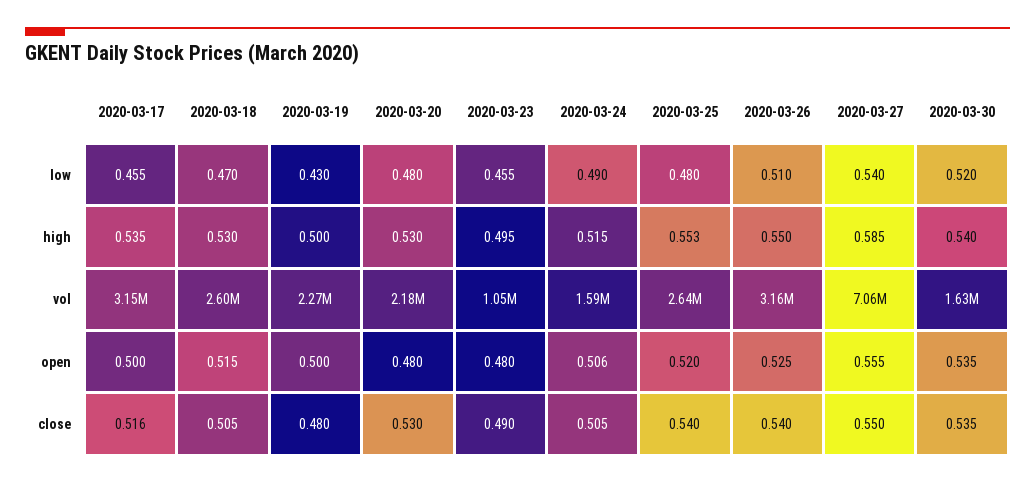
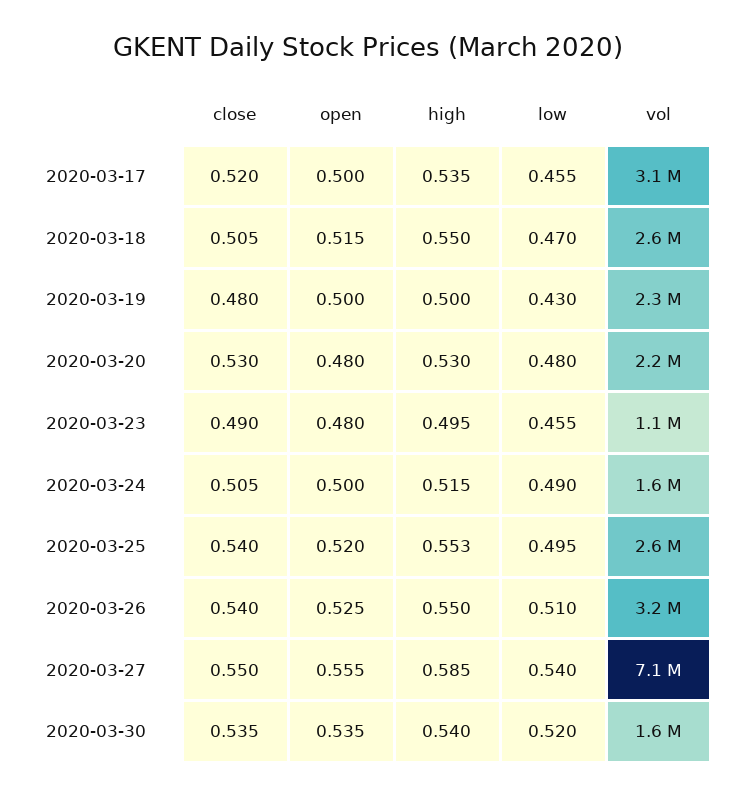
2020-03-25, low: 0.48 -> 0.495
2020-03-18, high: 0.53 -> 0.55
2020-03-24, open: 0.506 -> 0.5
2020-03-17, close: 0.516 -> 0.52

